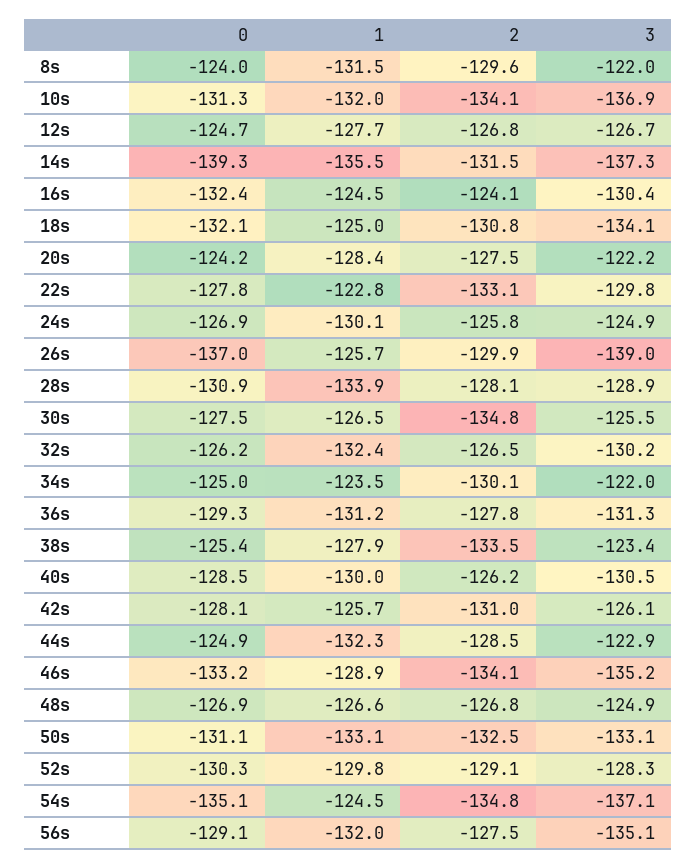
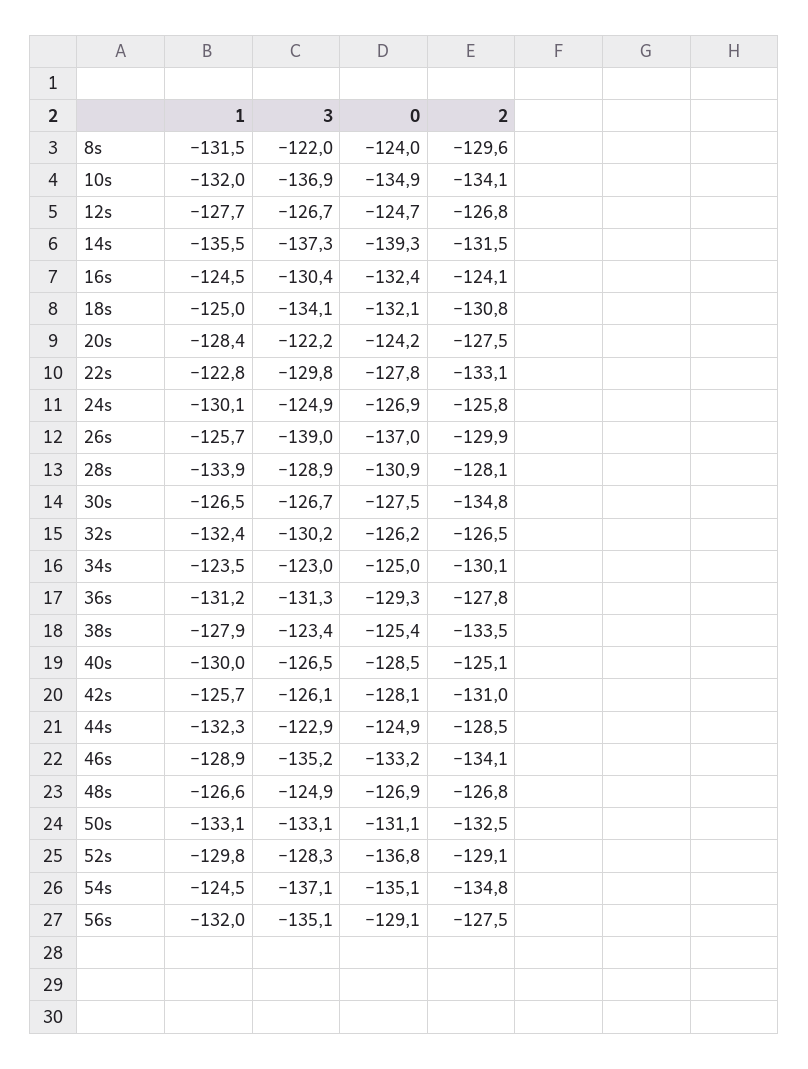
0, 10s: -131.3 -> -134.9
3, 30s: -125.5 -> -126.7
3, 34s: -122 -> -123
2, 40s: -126.2 -> -125.1
3, 40s: -130.5 -> -126.5
0, 52s: -130.3 -> -136.8

